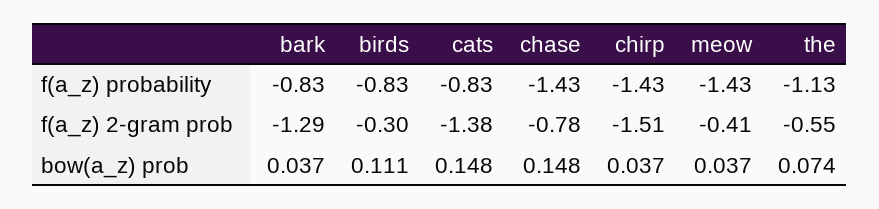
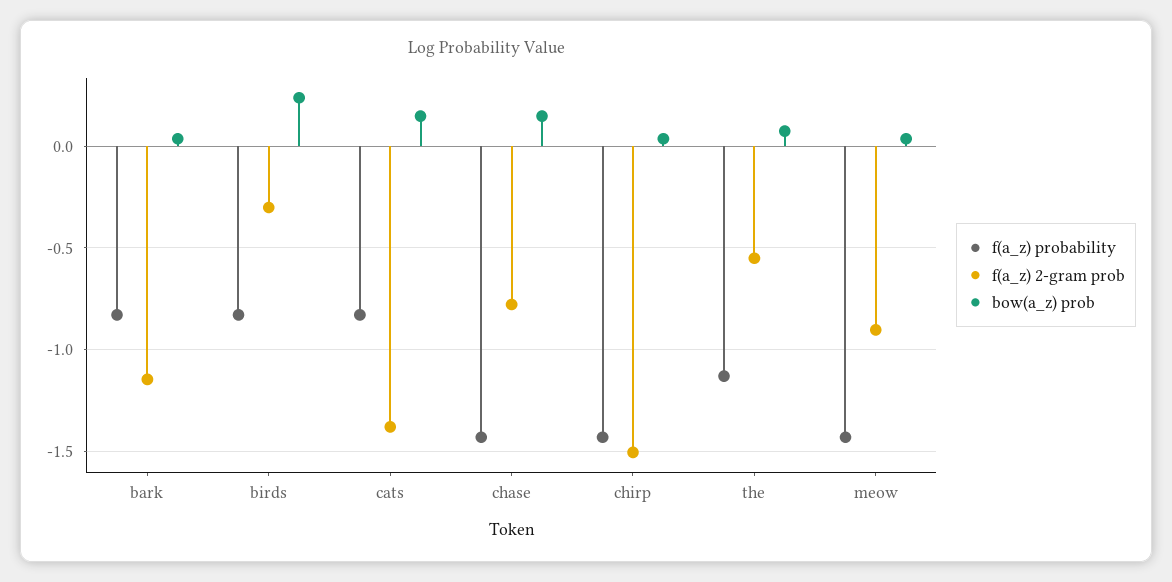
f(a_z) 2-gram prob, bark: -1.29 -> -1.15
f(a_z) 2-gram prob, meow: -0.41 -> -0.9
bow(a_z) prob, birds: 0.111 -> 0.25

